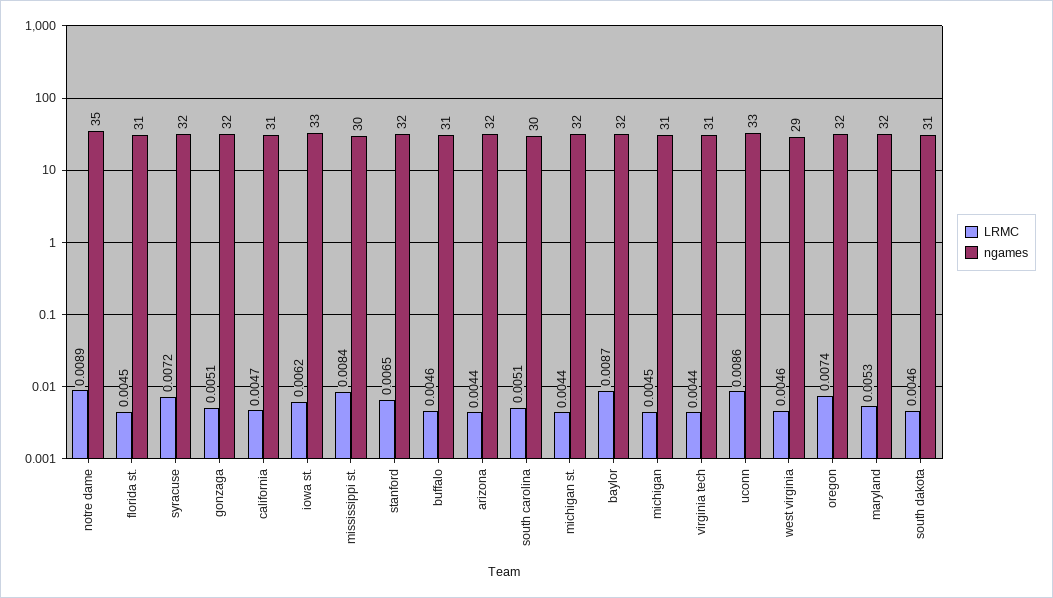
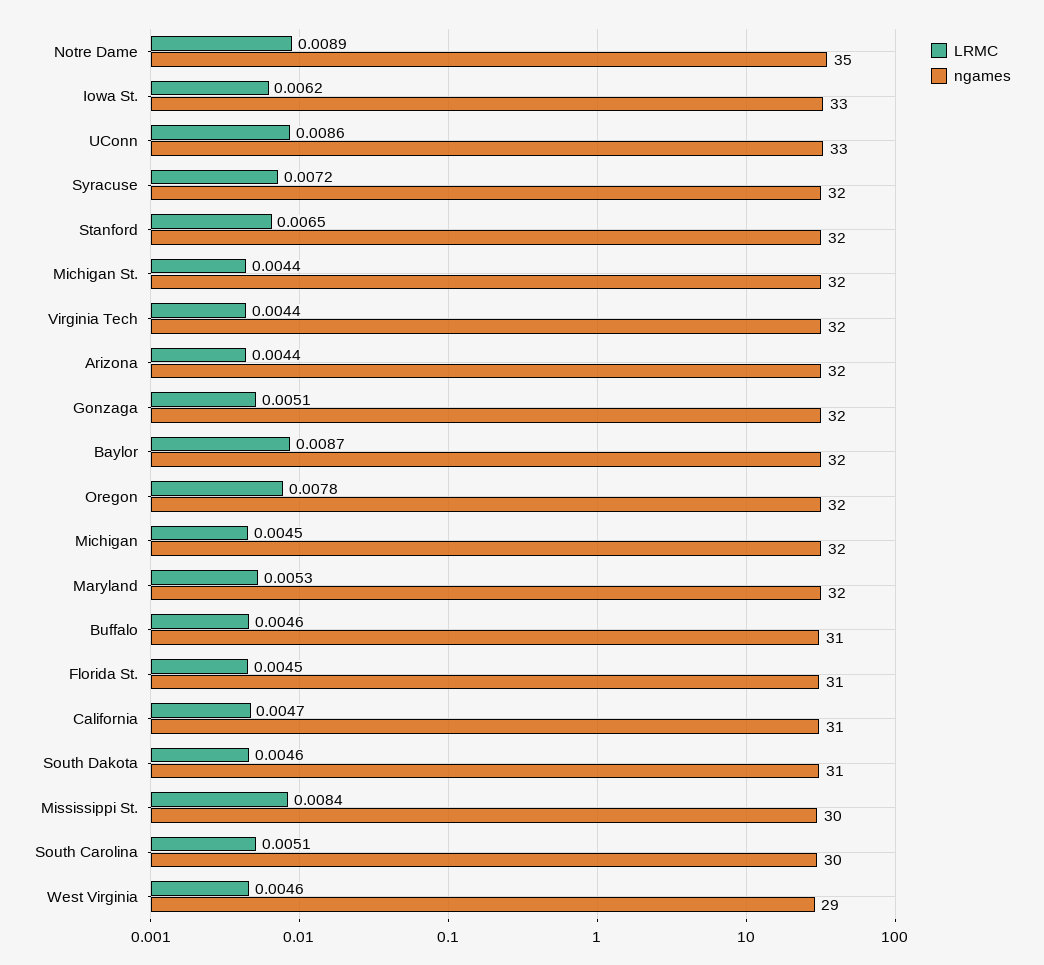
ngames, michigan: 31 -> 32
ngames, virginia tech: 31 -> 32
LRMC, oregon: 0.0074 -> 0.0078

